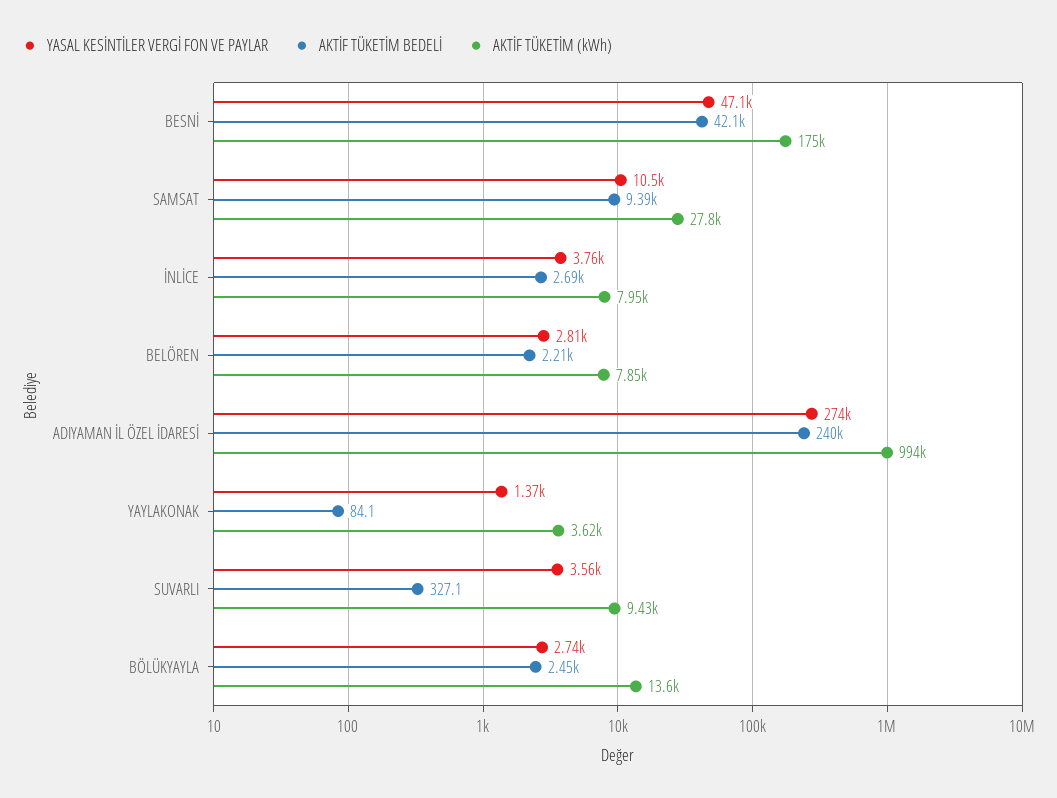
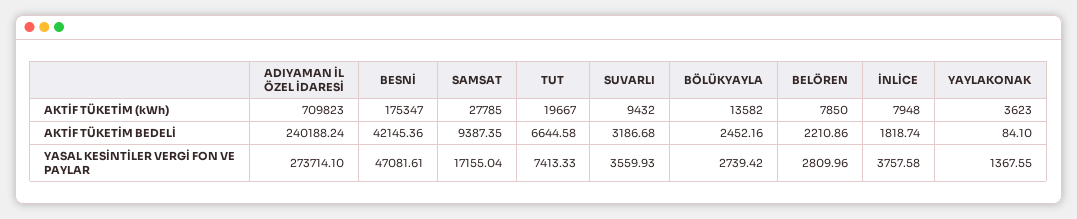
YASAL KESİNTİLER VERGİ FON VE PAYLAR, SAMSAT: 10500 -> 17155.04
AKTİF TÜKETİM BEDELİ, İNLİCE: 2690 -> 1818.74
AKTİF TÜKETİM (kWh), ADIYAMAN İL ÖZEL İDARESİ: 994000 -> 709823
AKTİF TÜKETİM BEDELİ, SUVARLI: 327.1 -> 3186.68
AKTİF TÜKETİM (kWh), TUT: none -> 19667
AKTİF TÜKETİM BEDELİ, TUT: none -> 6644.58
YASAL KESİNTİLER VERGİ FON VE PAYLAR, TUT: none -> 7413.33

